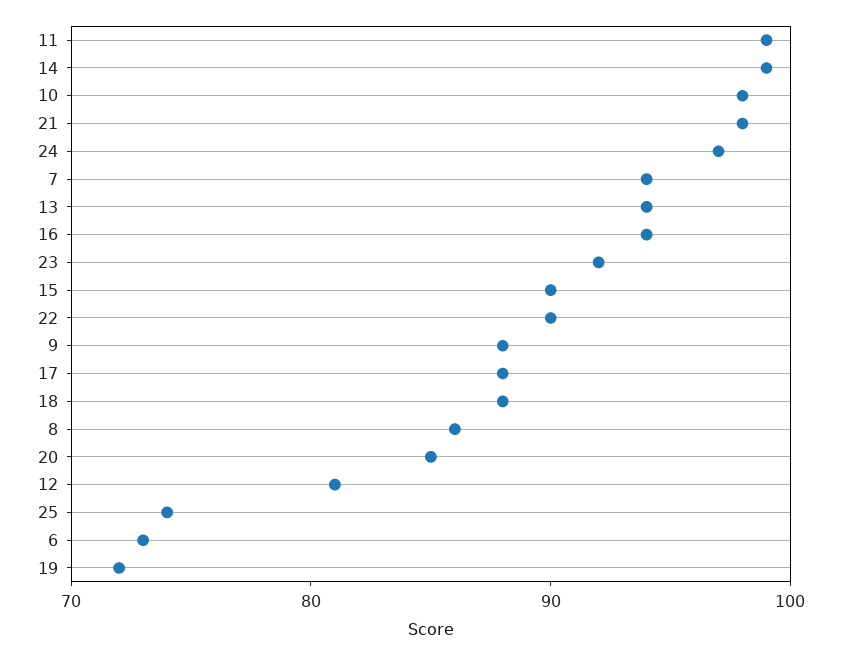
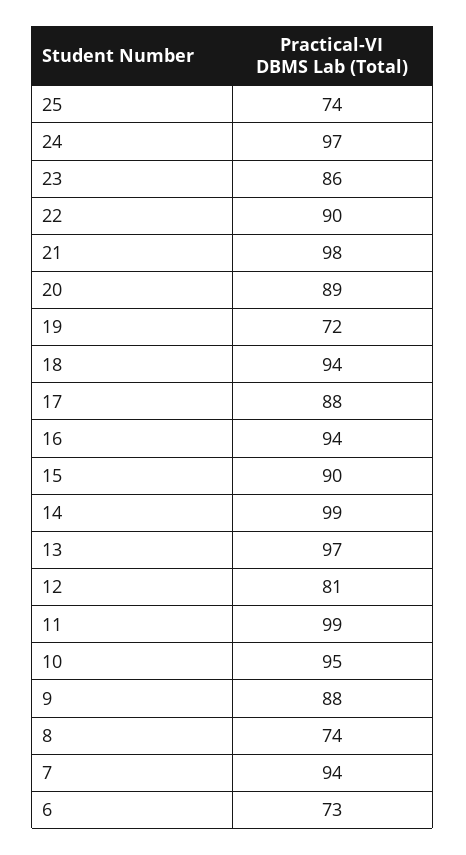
10: 98 -> 95
13: 94 -> 97
23: 92 -> 86
18: 88 -> 94
8: 86 -> 74
20: 85 -> 89

